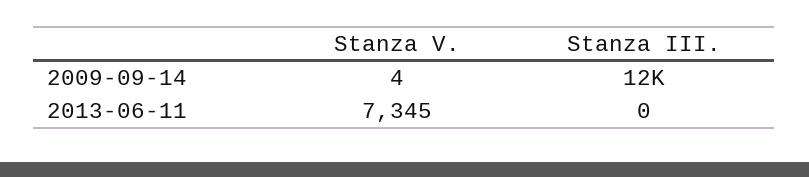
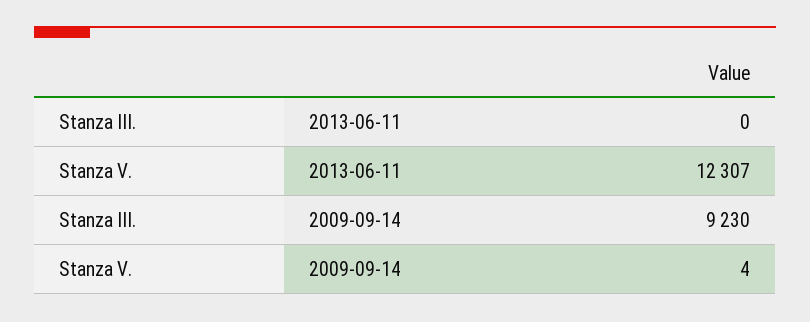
Stanza III., 2009-09-14: 12000 -> 9230
Stanza V., 2013-06-11: 7345 -> 12307

